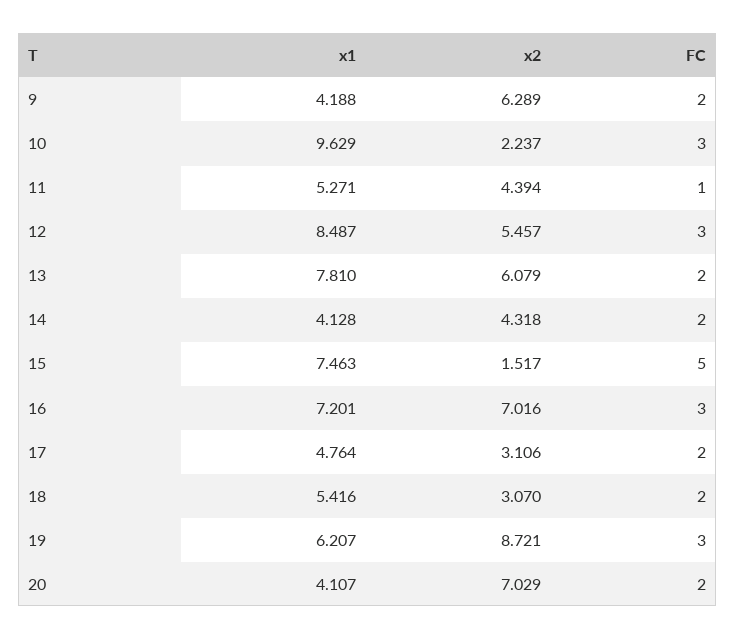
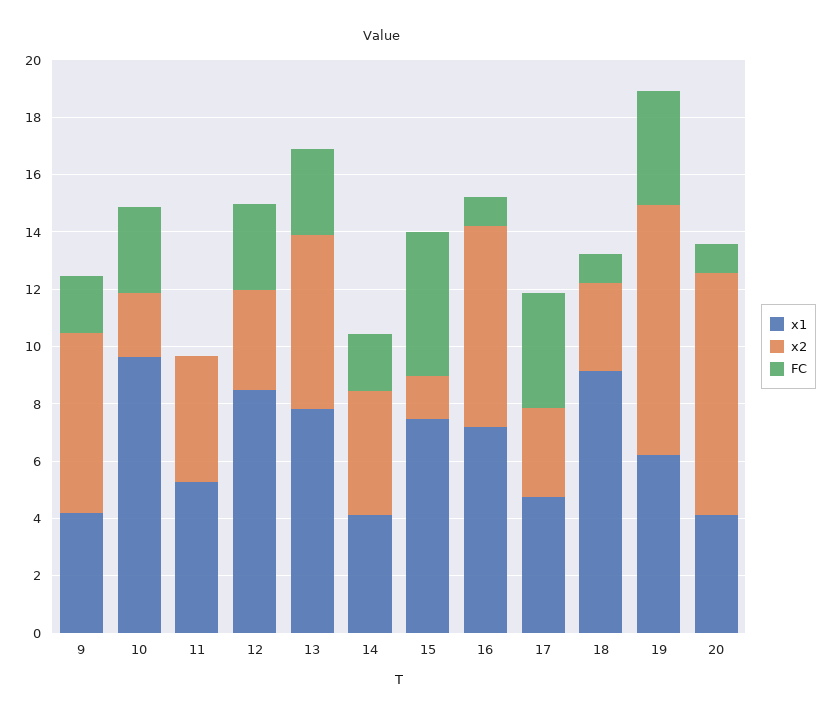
FC, 11: 1 -> 0
x2, 12: 5.457 -> 3.5
FC, 13: 2 -> 3
FC, 16: 3 -> 1
FC, 17: 2 -> 4
x1, 18: 5.416 -> 9
FC, 18: 2 -> 1
FC, 19: 3 -> 4
x2, 20: 7.029 -> 8.5
FC, 20: 2 -> 1

